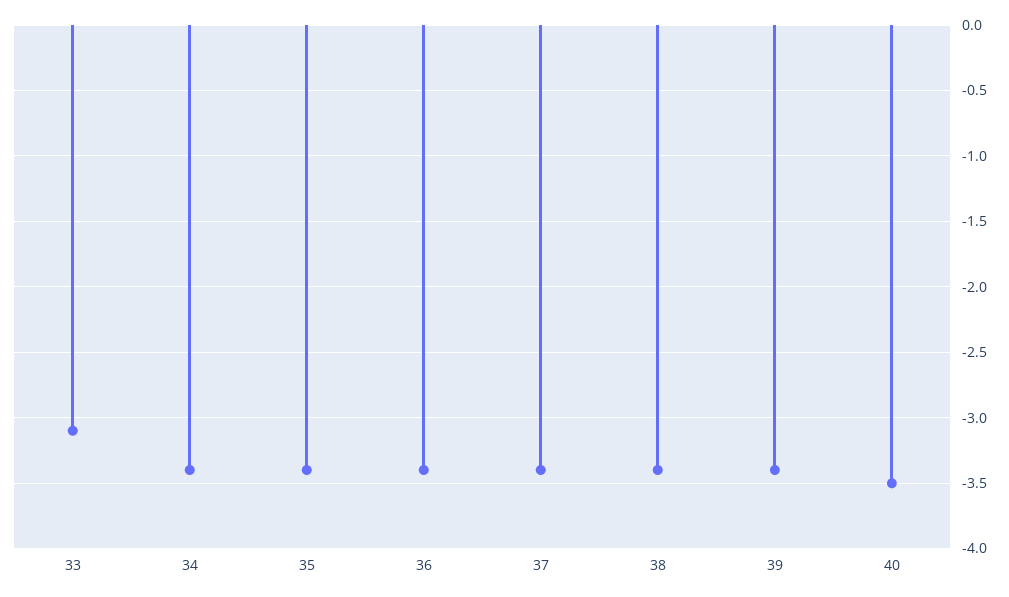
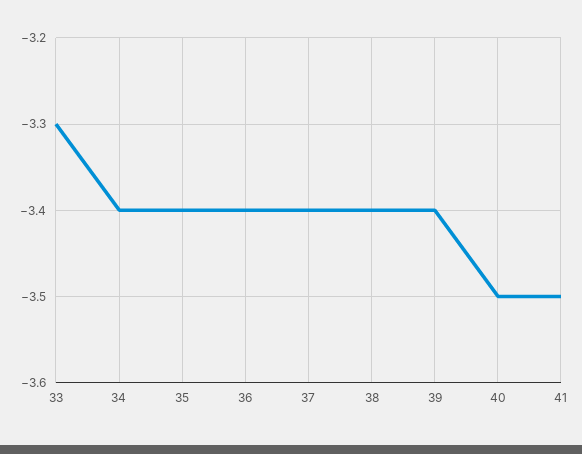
33: -3.1 -> -3.3
41: none -> -3.5

